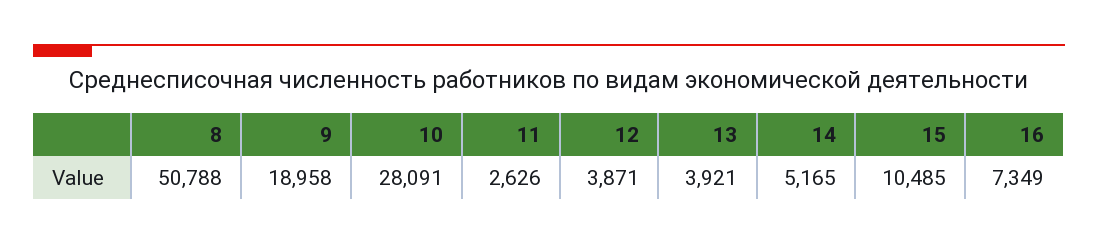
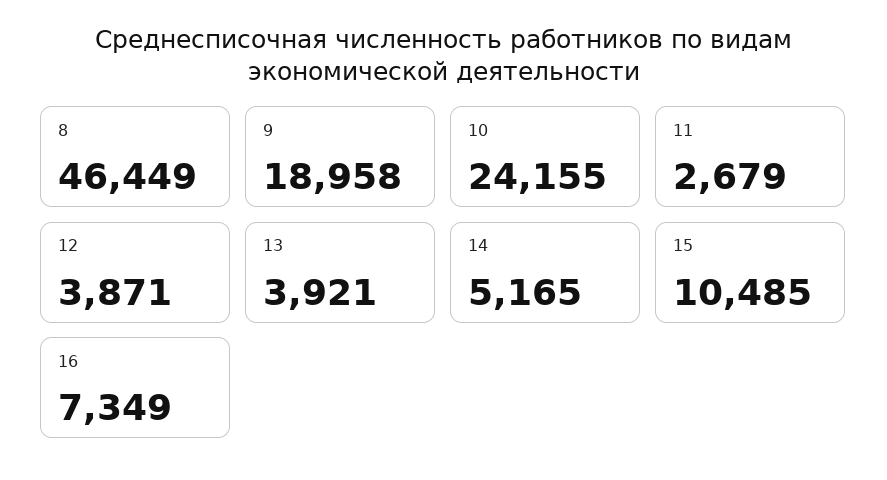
8: 50788 -> 46449
10: 28091 -> 24155
11: 2626 -> 2679

